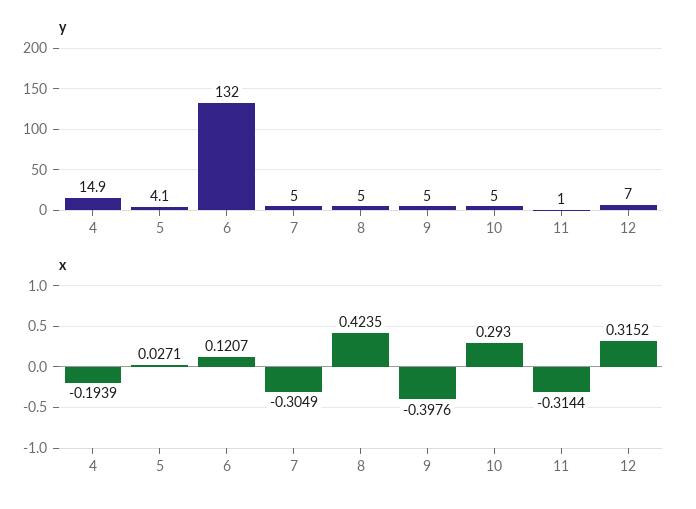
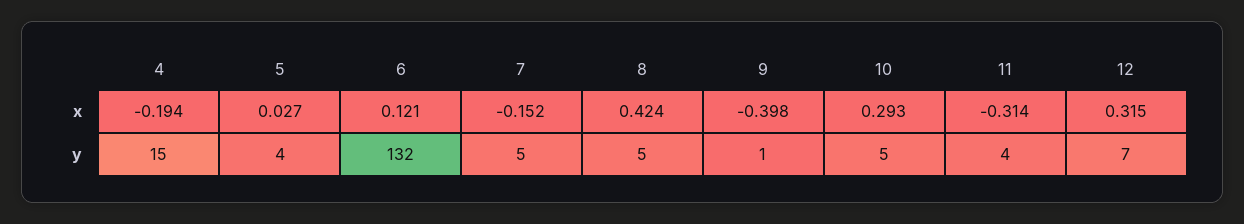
y, 9: 5 -> 1
y, 11: 1 -> 4
x, 7: -0.3049 -> -0.152

